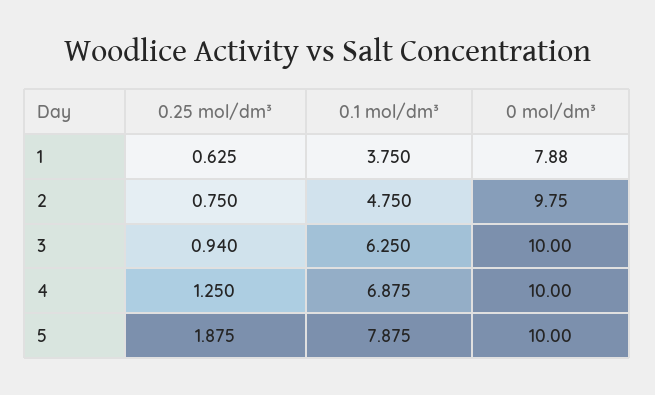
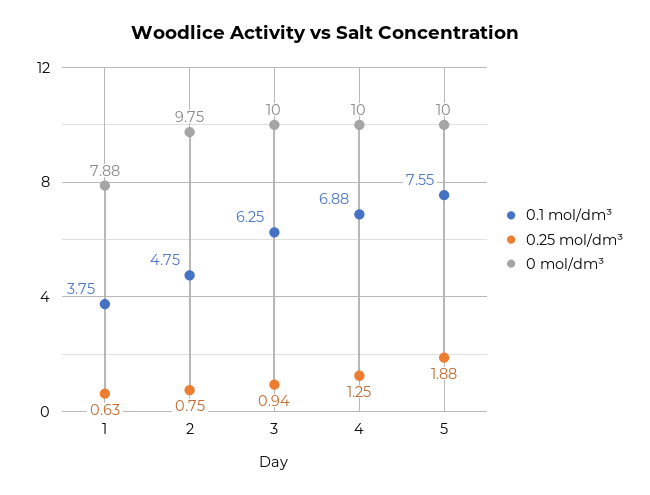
0.1 mol/dm³, 5: 7.875 -> 7.55

